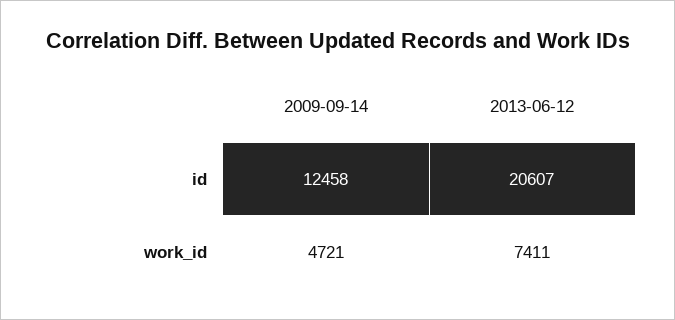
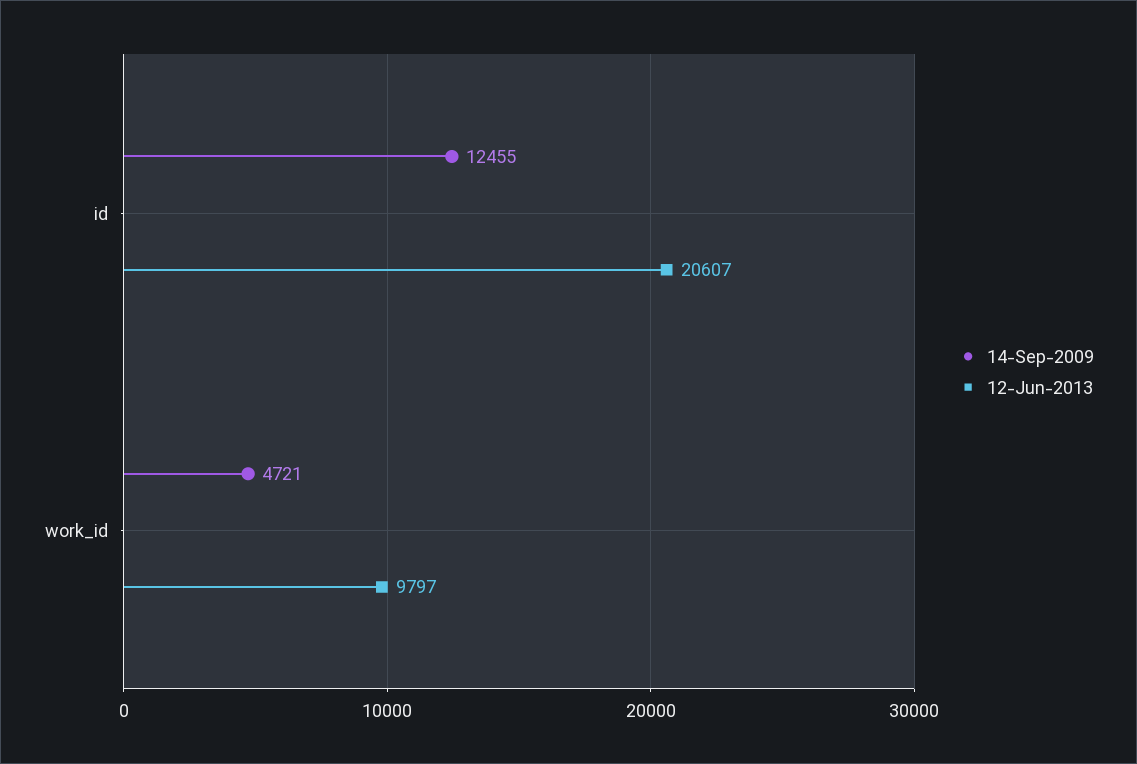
2009-09-14, id: 12458 -> 12455
2013-06-12, work_id: 7411 -> 9797

